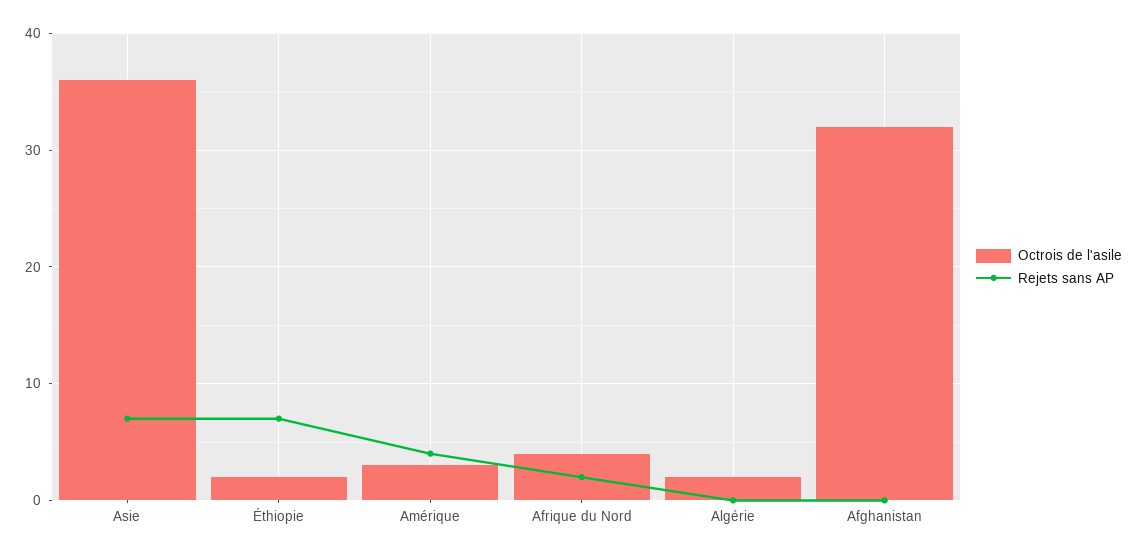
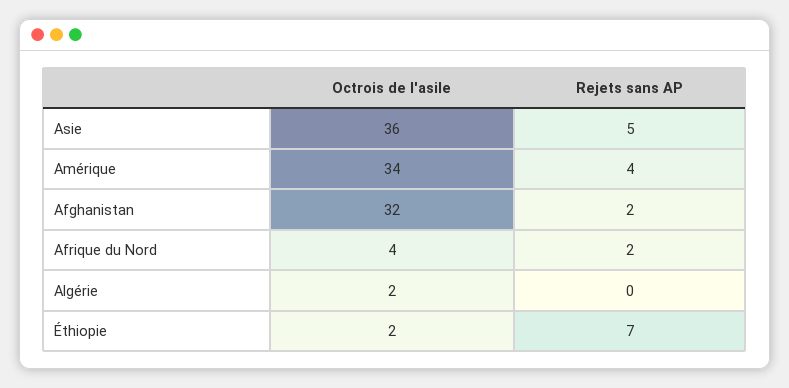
Rejets sans AP, Asie: 7 -> 5
Octrois de l'asile, Amérique: 3 -> 34
Rejets sans AP, Afghanistan: 0 -> 2

